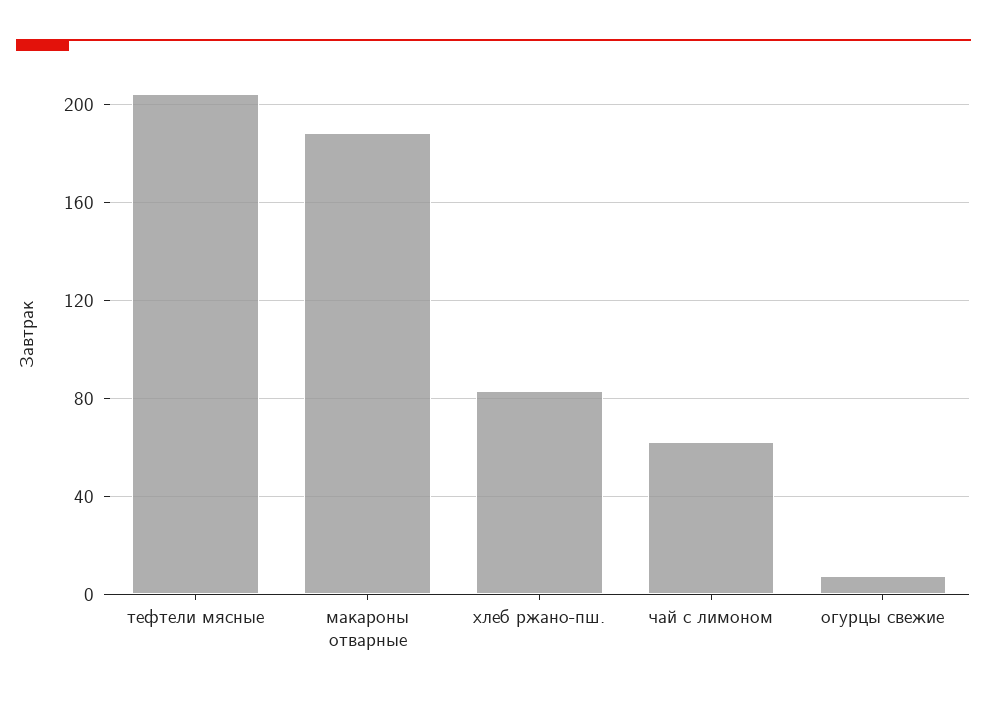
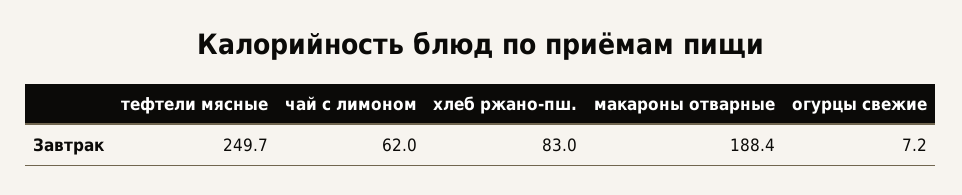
тефтели мясные: 205 -> 249.7

